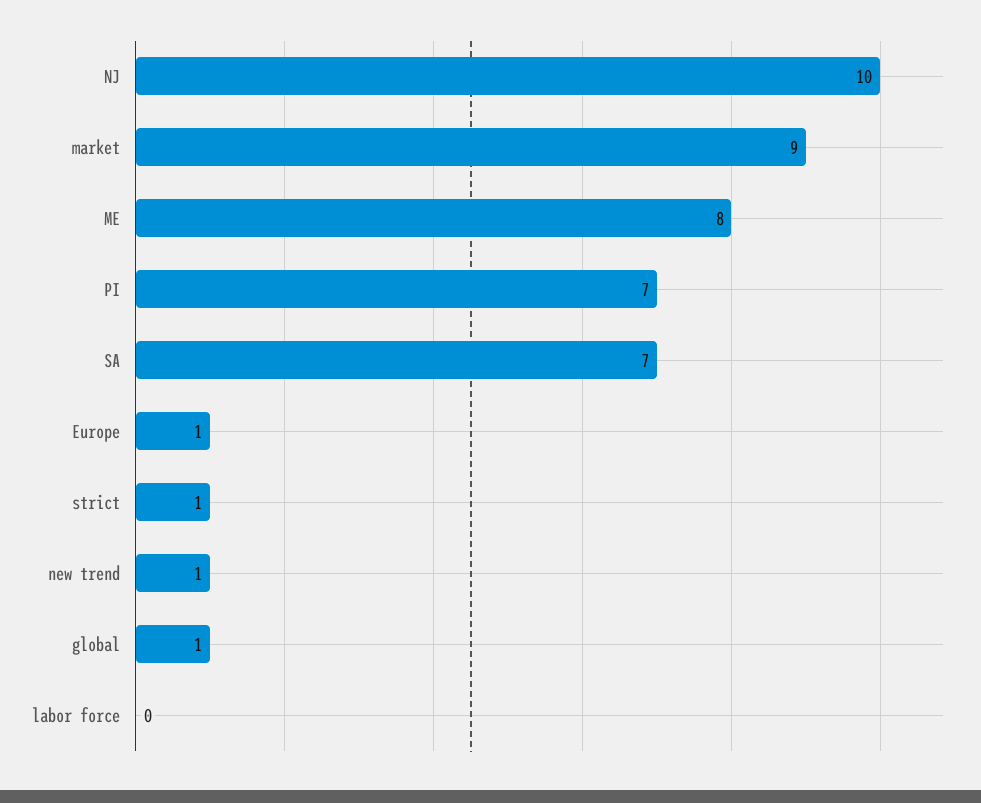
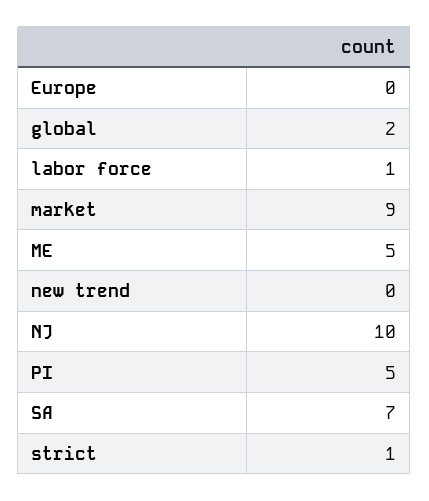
ME: 8 -> 5
PI: 7 -> 5
Europe: 1 -> 0
new trend: 1 -> 0
global: 1 -> 2
labor force: 0 -> 1

